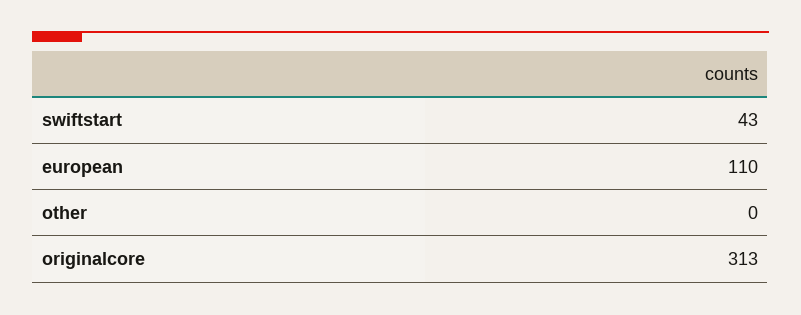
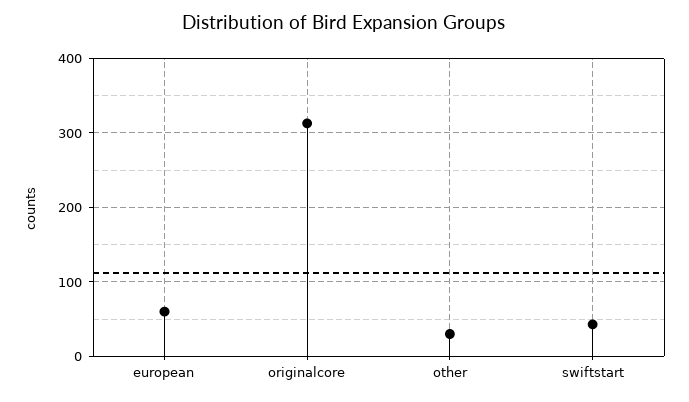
european: 110 -> 60
other: 0 -> 30

